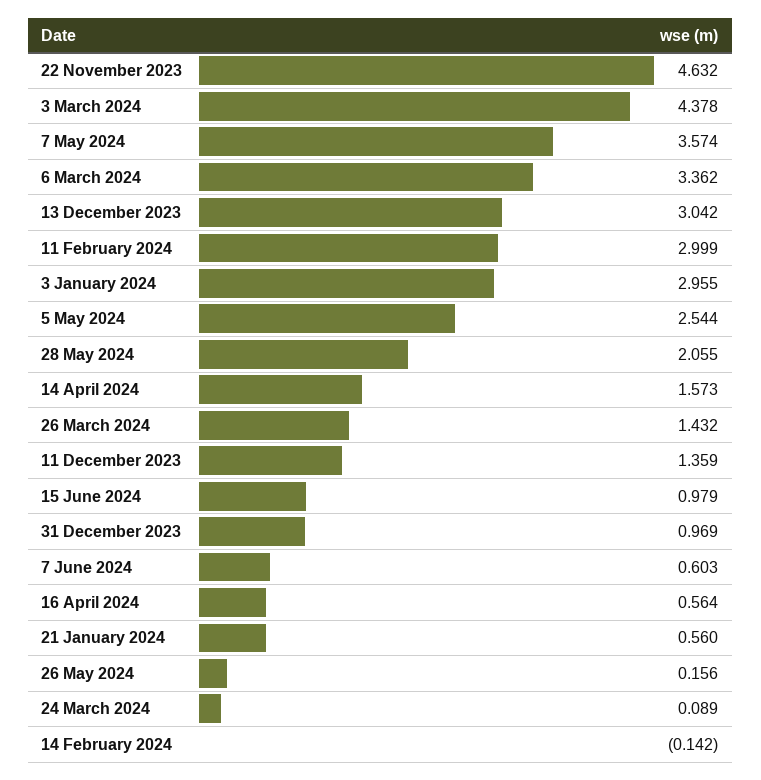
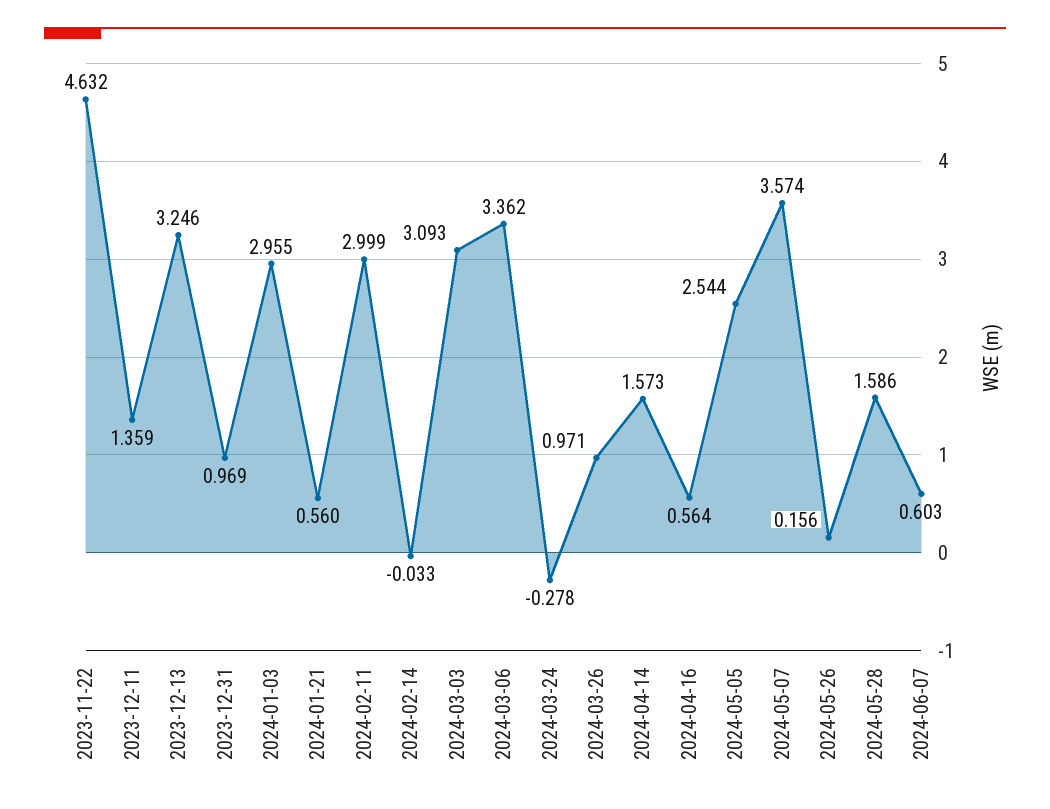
3 March 2024: 4.378 -> 3.093
13 December 2023: 3.042 -> 3.246
28 May 2024: 2.055 -> 1.586
26 March 2024: 1.432 -> 0.971
15 June 2024: 0.979 -> none
24 March 2024: 0.089 -> -0.278
14 February 2024: -0.142 -> -0.033

